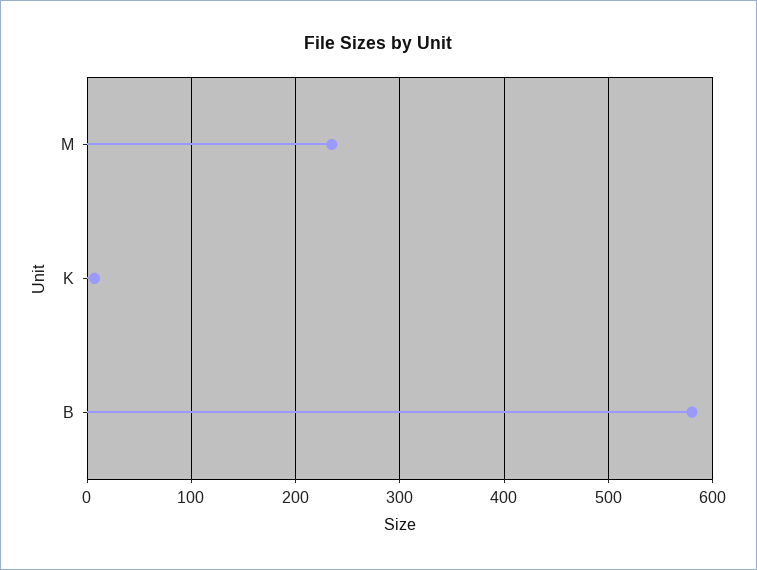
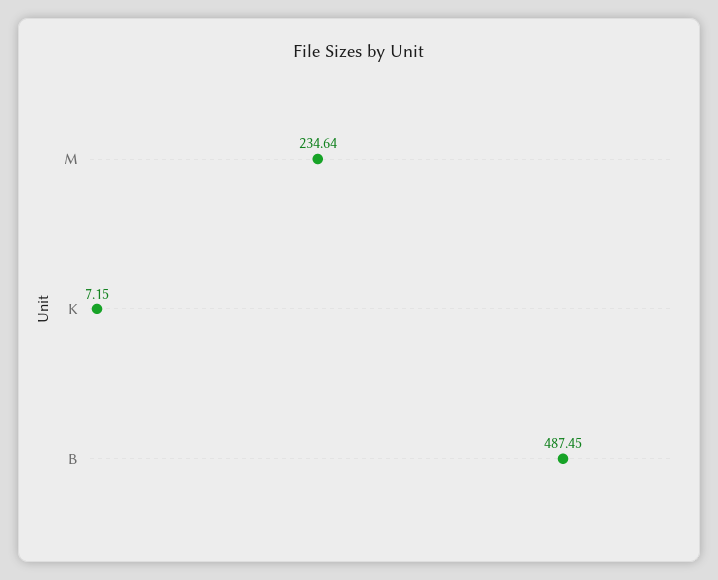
B: 580 -> 487.45

